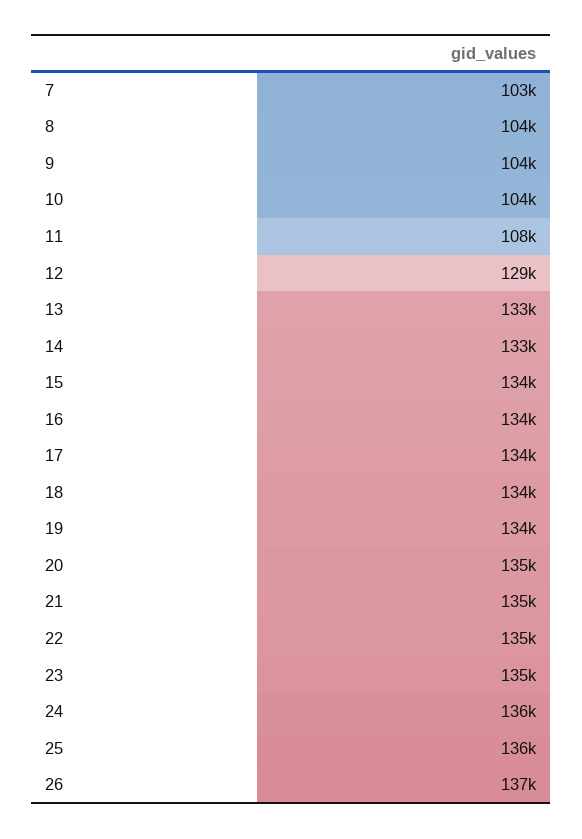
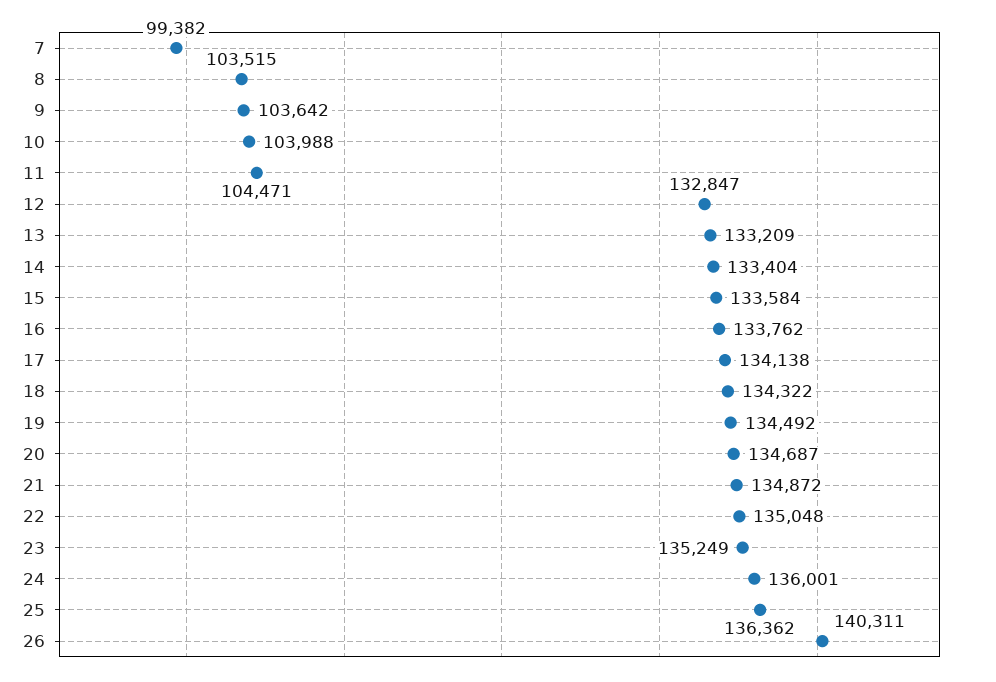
7: 103000 -> 99382
11: 108000 -> 104471
12: 129000 -> 132847
26: 137000 -> 140311

